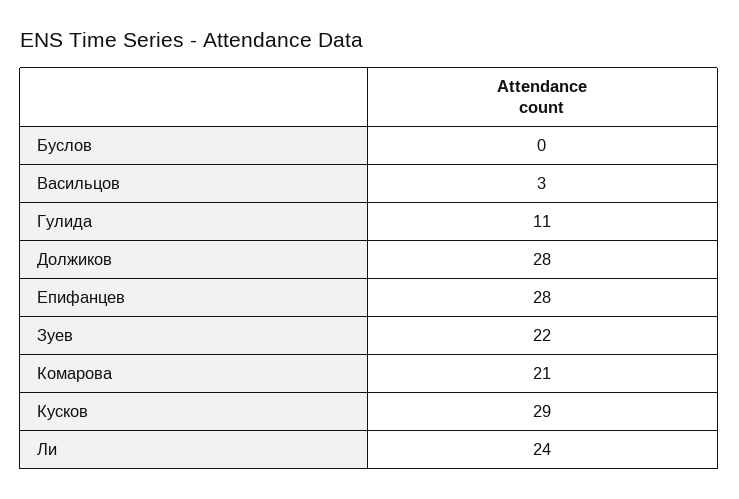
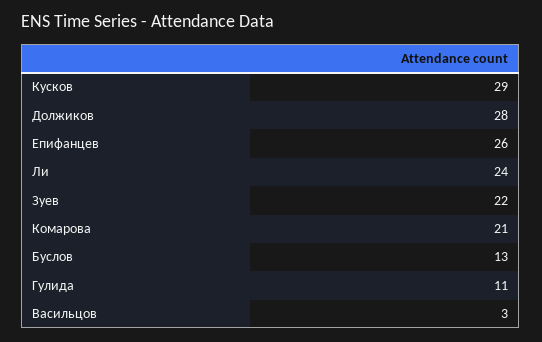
Буслов: 0 -> 13
Епифанцев: 28 -> 26

